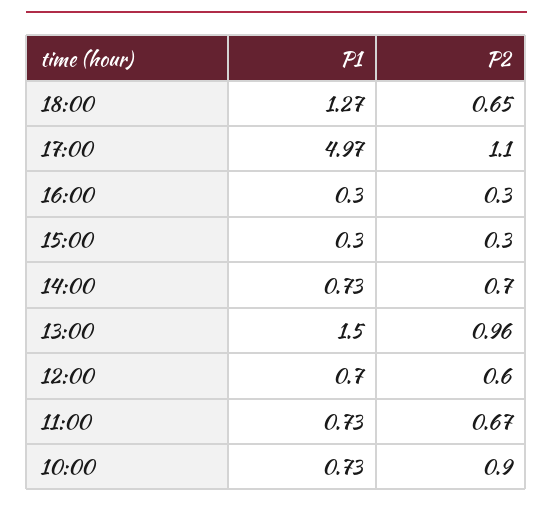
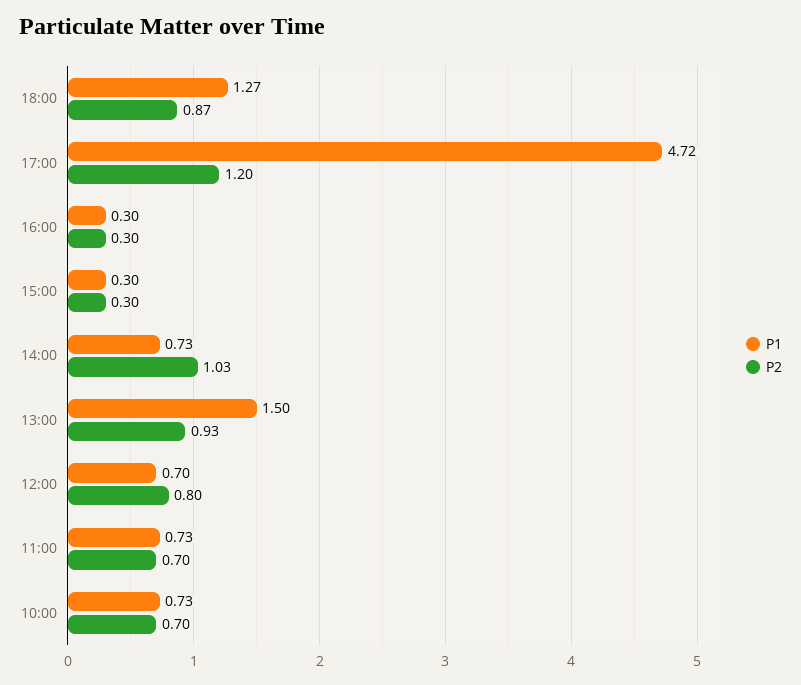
P2, 18:00: 0.65 -> 0.87
P1, 17:00: 4.97 -> 4.72
P2, 17:00: 1.1 -> 1.2
P2, 14:00: 0.7 -> 1.03
P2, 13:00: 0.96 -> 0.93
P2, 12:00: 0.6 -> 0.8
P2, 11:00: 0.67 -> 0.7
P2, 10:00: 0.9 -> 0.7

